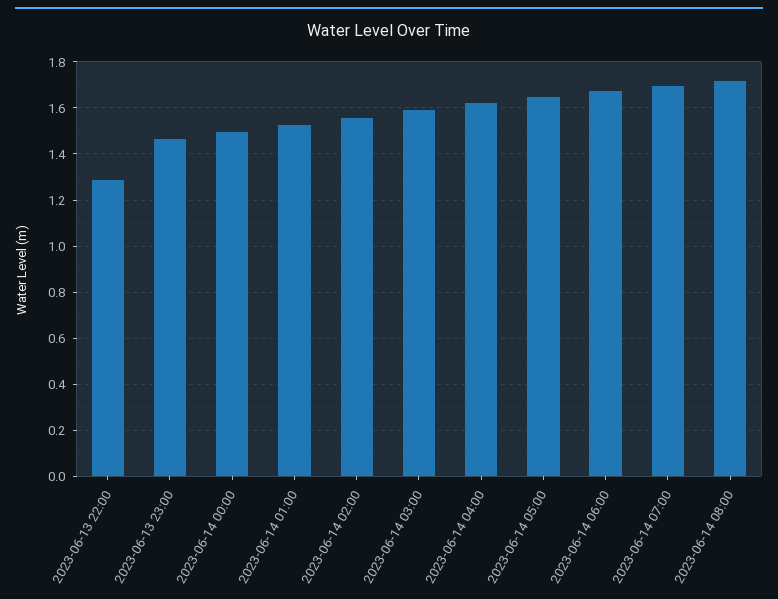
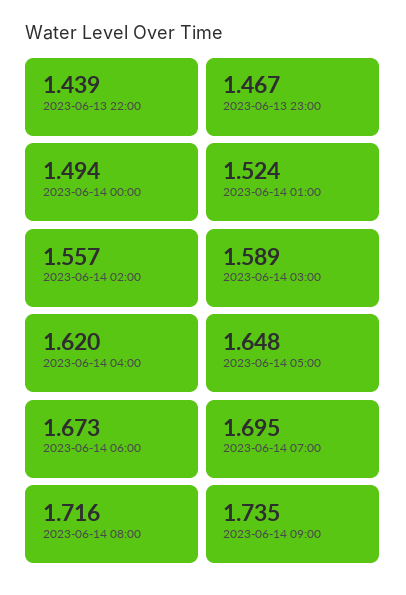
2023-06-13 22:00: 1.3 -> 1.439
2023-06-14 09:00: none -> 1.735

